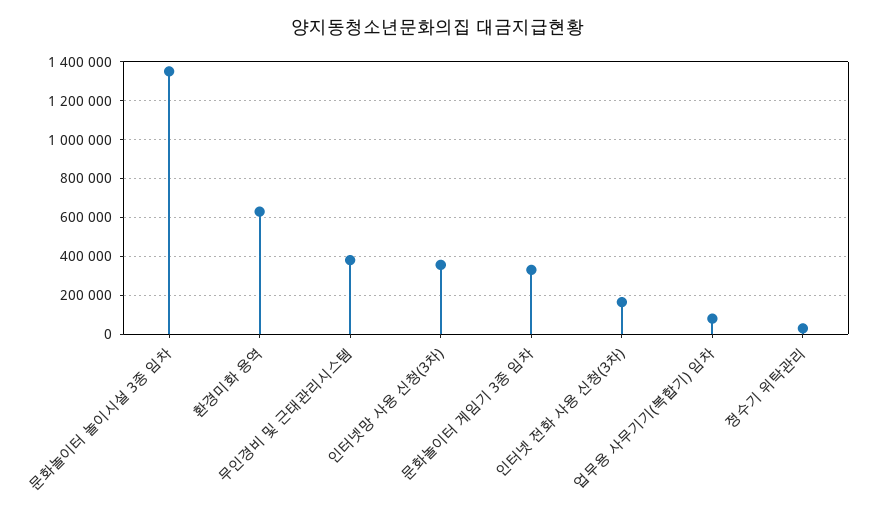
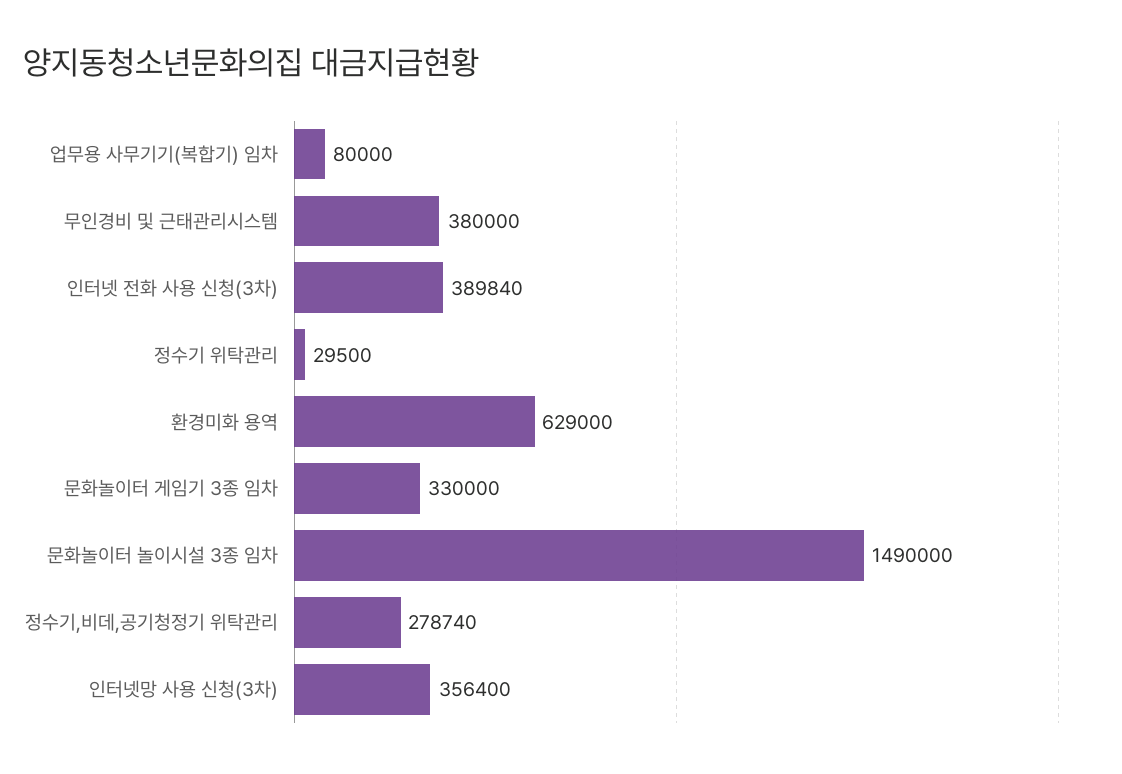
문화놀이터 놀이시설 3종 임차: 1350000 -> 1490000
인터넷 전화 사용 신청(3차): 150000 -> 389840
정수기,비데,공기청정기 위탁관리: none -> 278740

